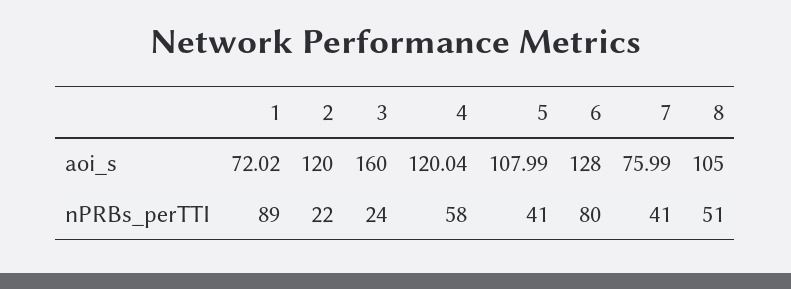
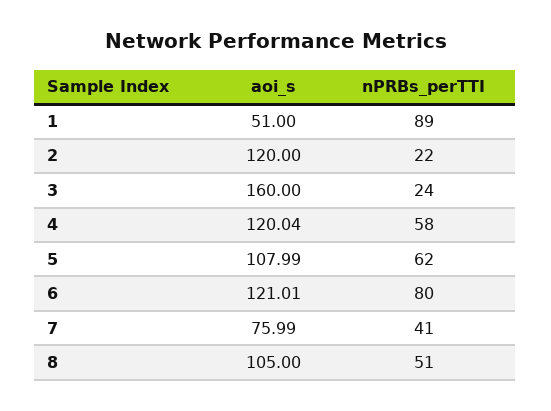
1, aoi_s: 72.02 -> 51
6, aoi_s: 128 -> 121.01
5, nPRBs_perTTI: 41 -> 62

